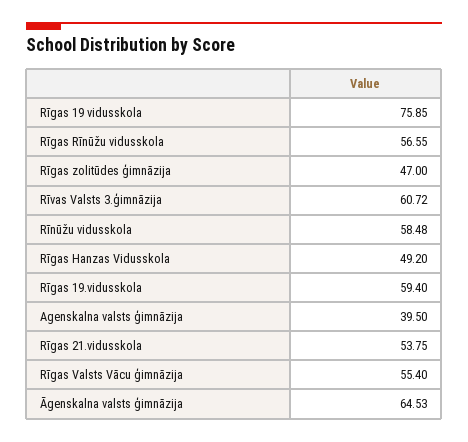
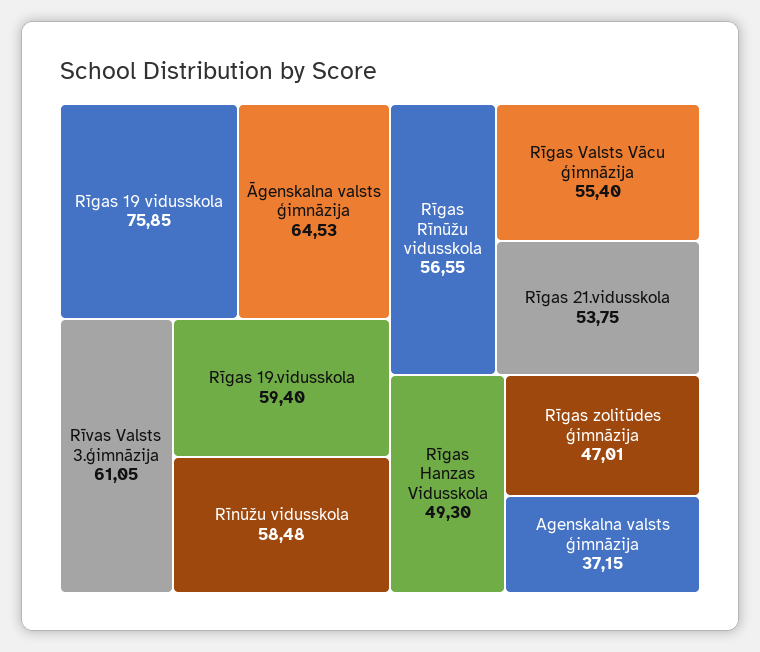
Rīgas zolitūdes ģimnāzija: 47 -> 47.01
Rīvas Valsts 3.ģimnāzija: 60.72 -> 61.05
Rīgas Hanzas Vidusskola: 49.2 -> 49.3
Agenskalna valsts ģimnāzija: 39.5 -> 37.15

